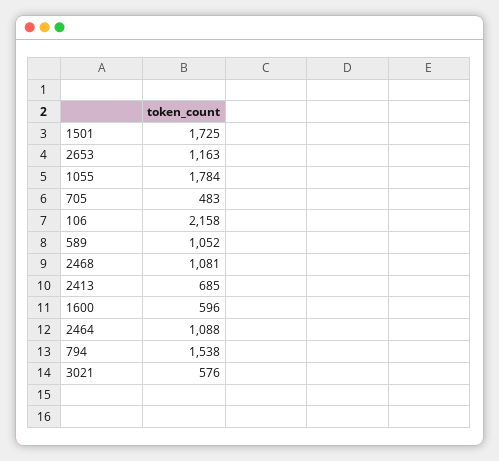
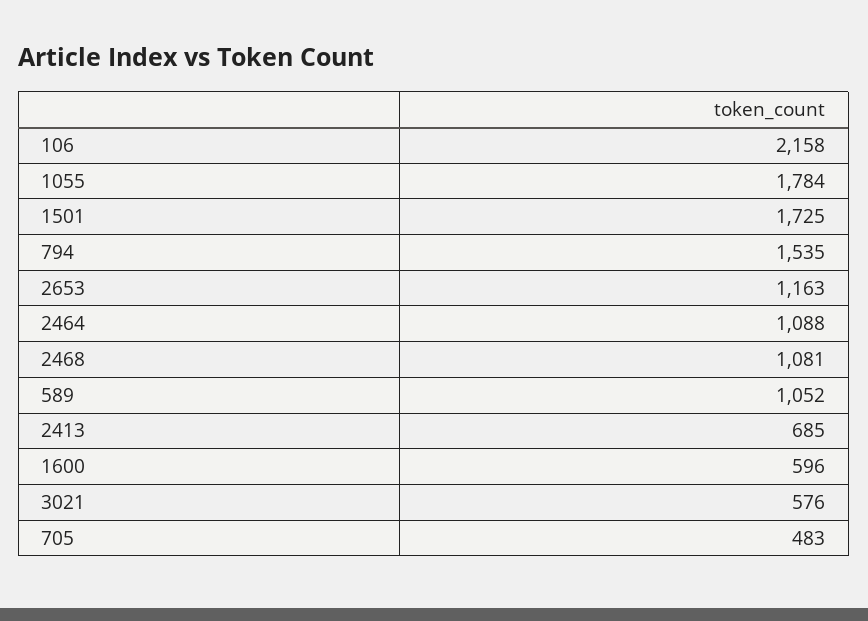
794: 1538 -> 1535

